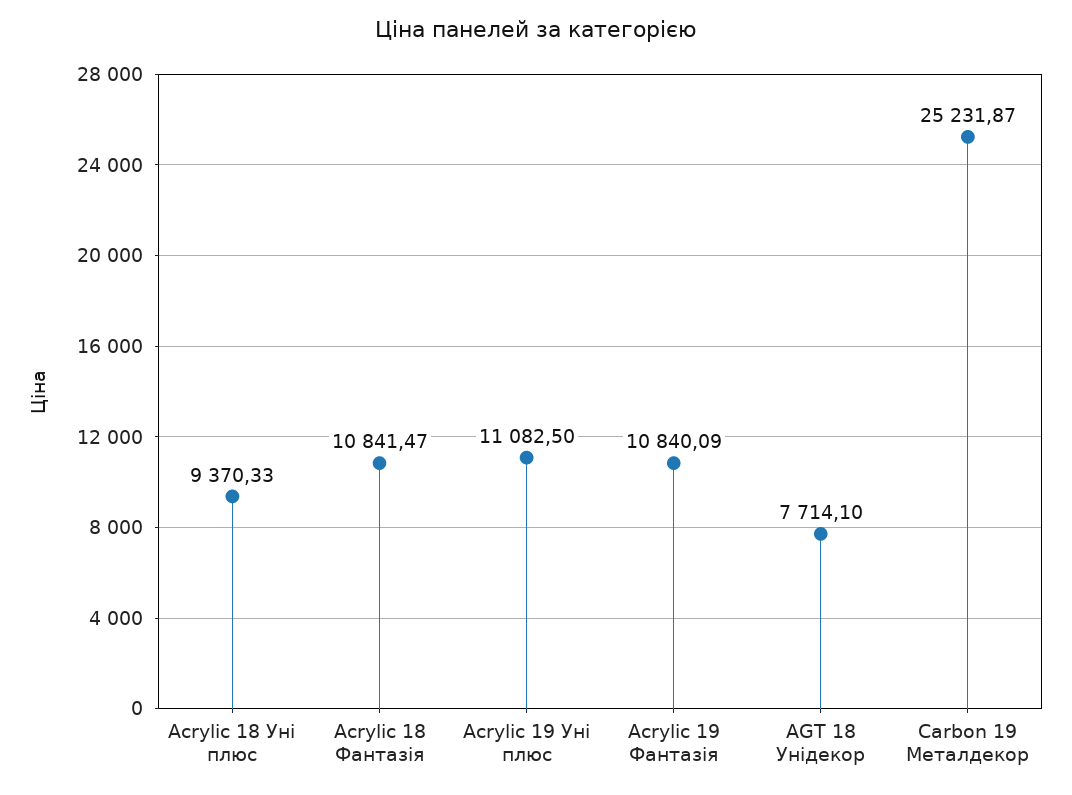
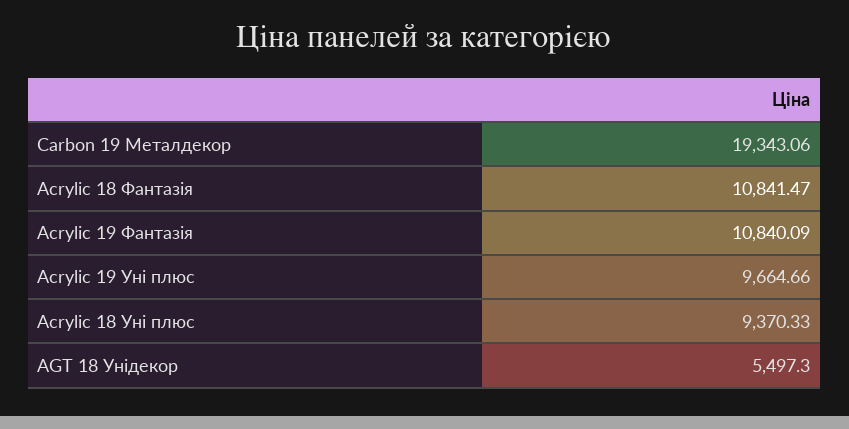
Acrylic 19 Уні плюс: 11082.5 -> 9664.66
AGT 18 Унідекор: 7714.1 -> 5497.3
Carbon 19 Металдекор: 25231.87 -> 19343.06

